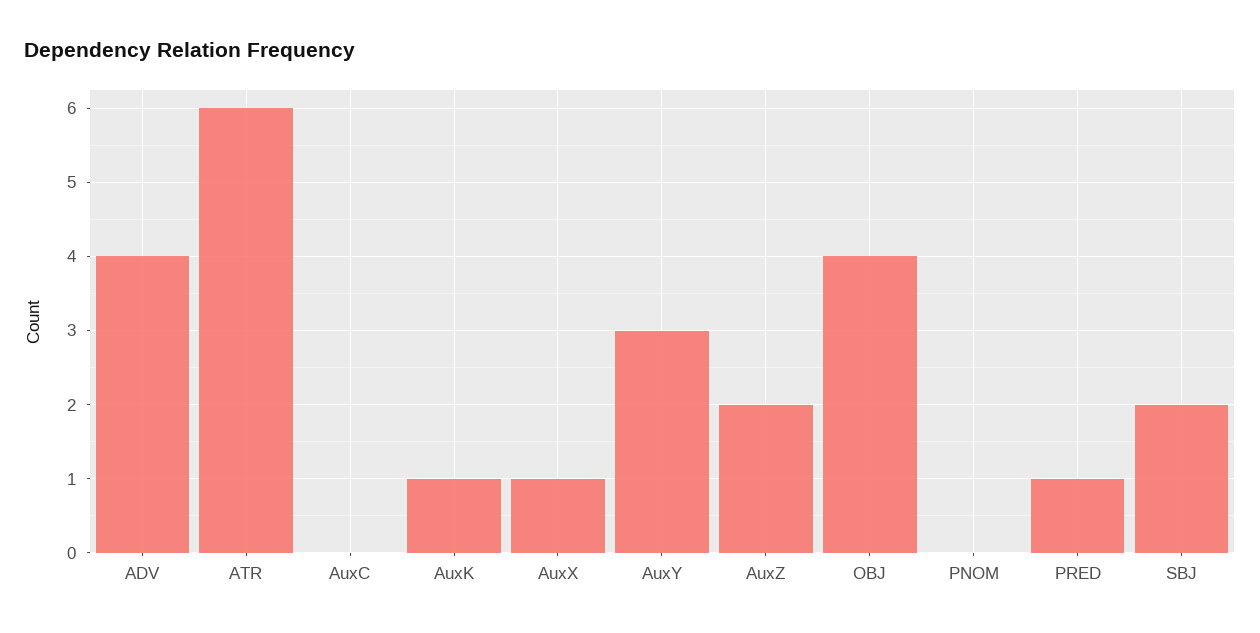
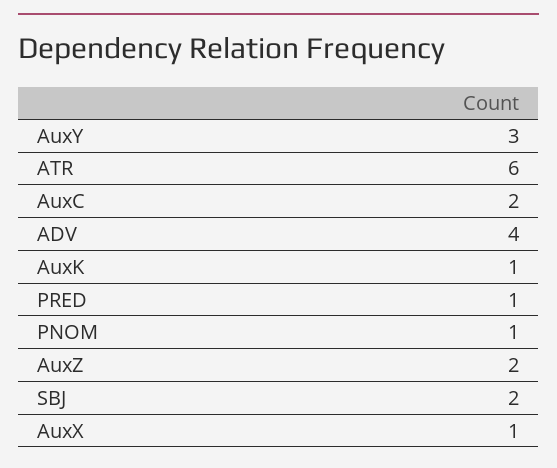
AuxC: 0 -> 2
OBJ: 4 -> none
PNOM: 0 -> 1

